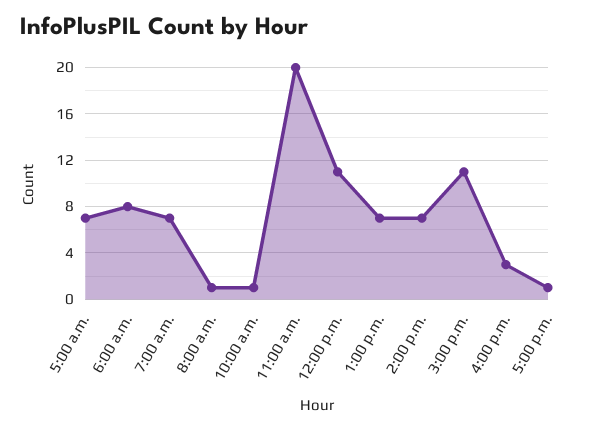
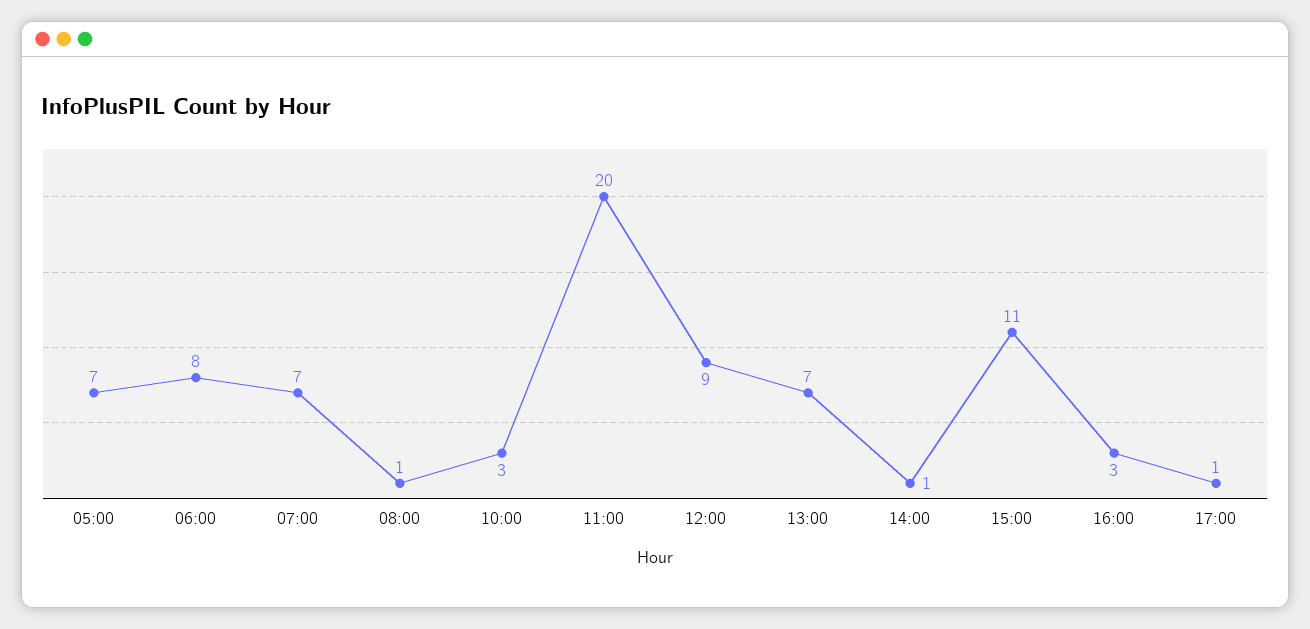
10:00 a.m.: 1 -> 3
12:00 p.m.: 11 -> 9
2:00 p.m.: 7 -> 1

